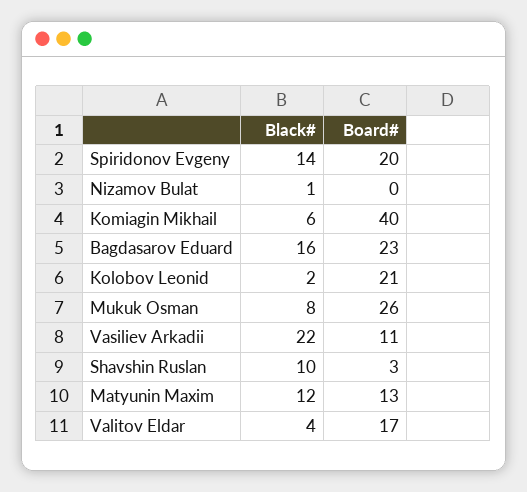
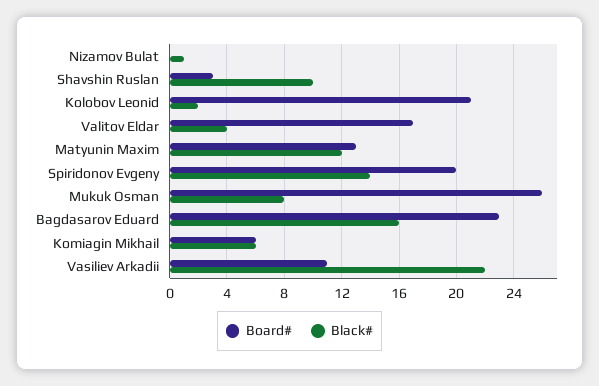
Board#, Komiagin Mikhail: 40 -> 6

